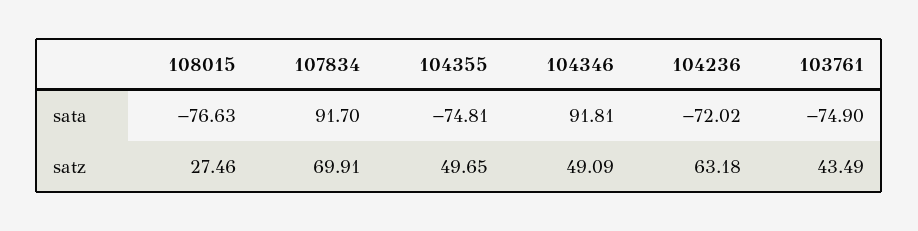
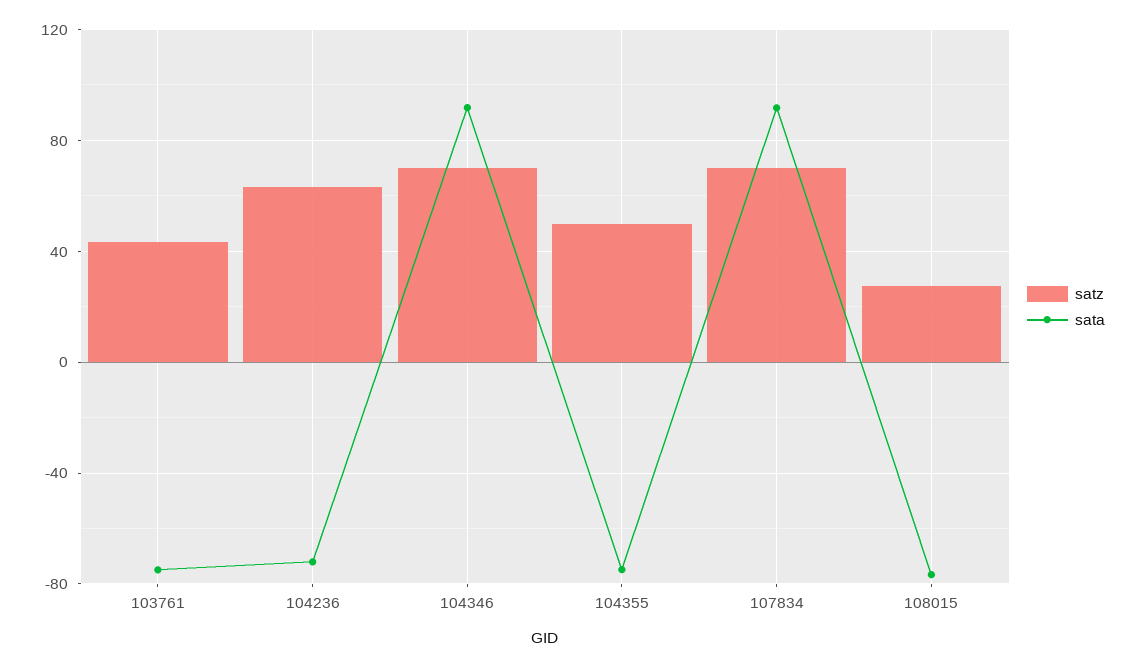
satz, 104346: 49.09 -> 70

